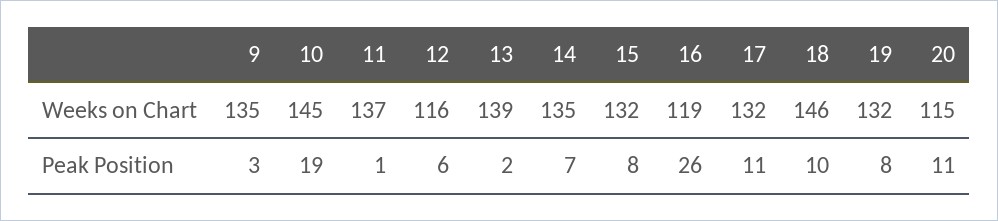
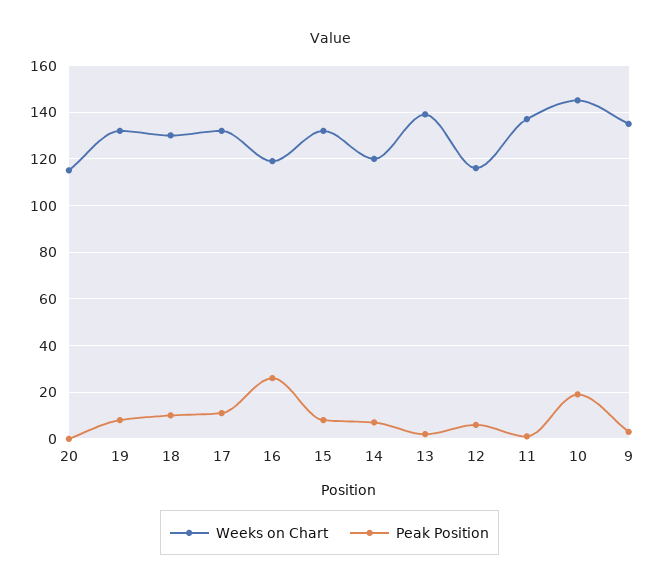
Weeks on Chart, 14: 135 -> 120
Weeks on Chart, 18: 146 -> 130
Peak Position, 20: 11 -> 0

